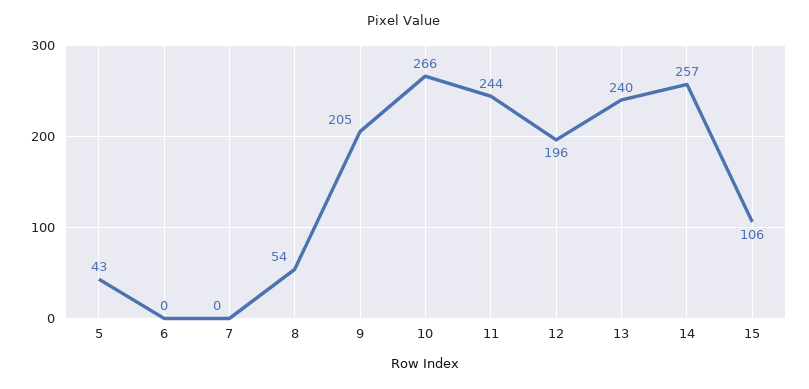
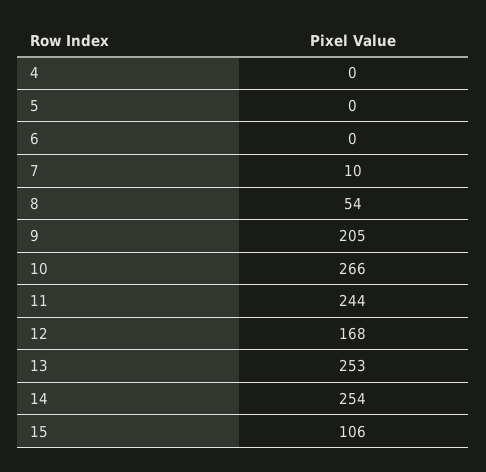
5: 43 -> 0
7: 0 -> 10
12: 196 -> 168
13: 240 -> 253
14: 257 -> 254
4: none -> 0

